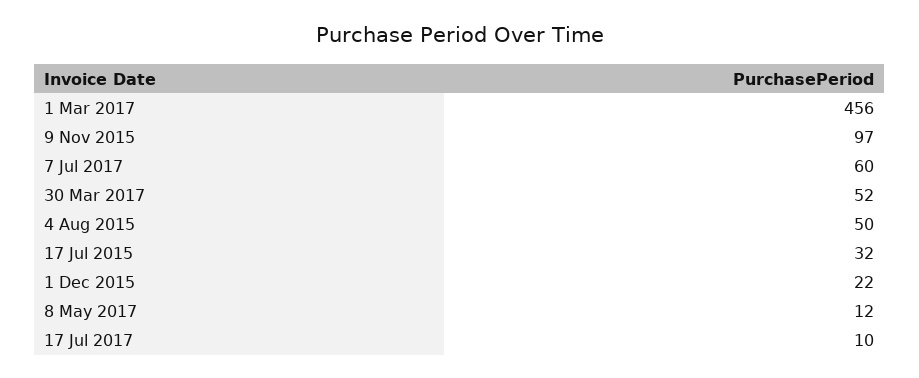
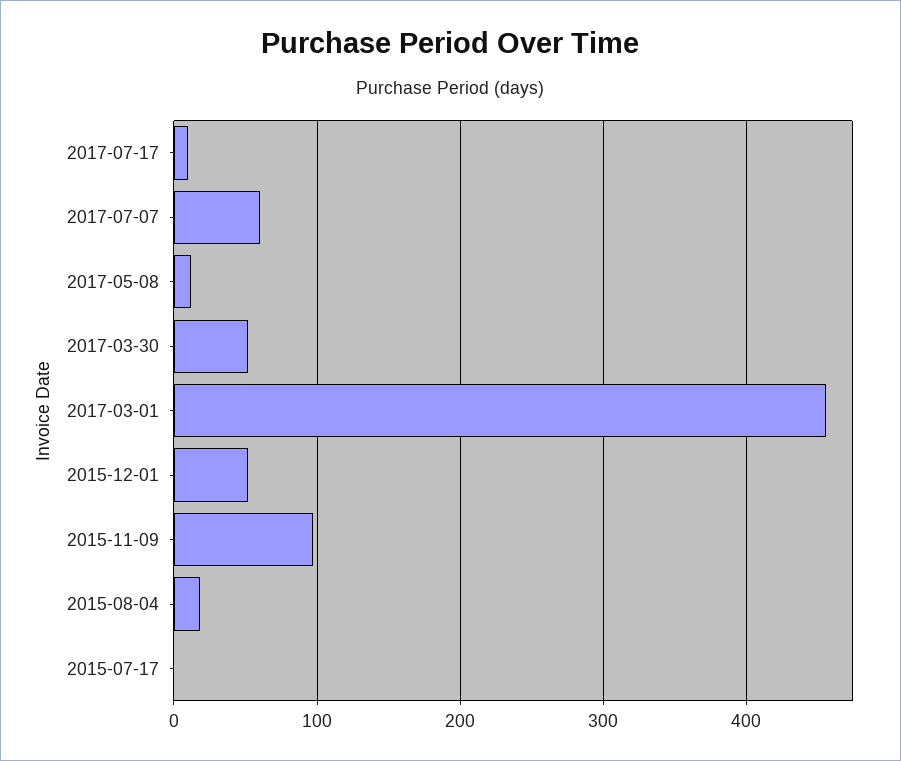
4 Aug 2015: 50 -> 20
17 Jul 2015: 32 -> 0
1 Dec 2015: 22 -> 50

